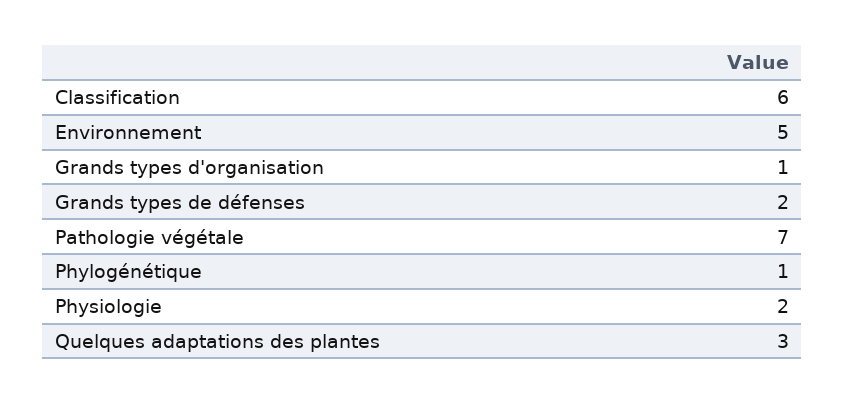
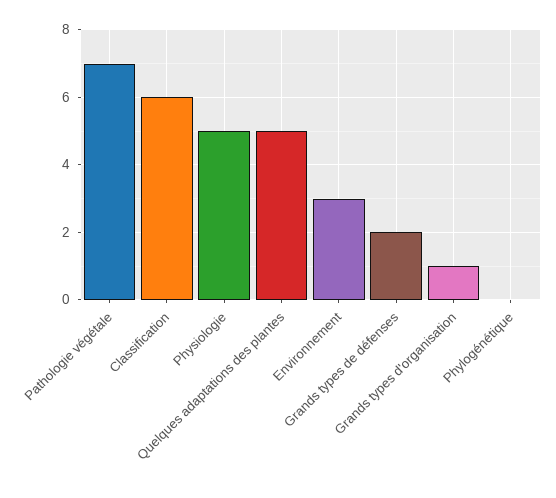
Environnement: 5 -> 3
Phylogénétique: 1 -> 0
Physiologie: 2 -> 5
Quelques adaptations des plantes: 3 -> 5

